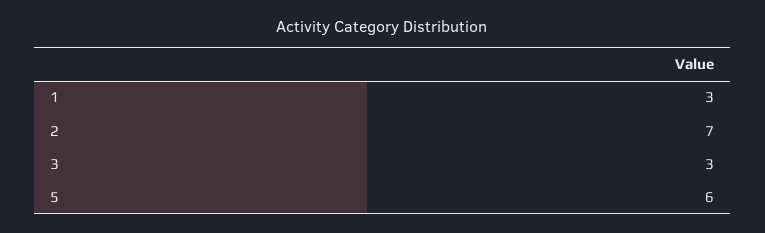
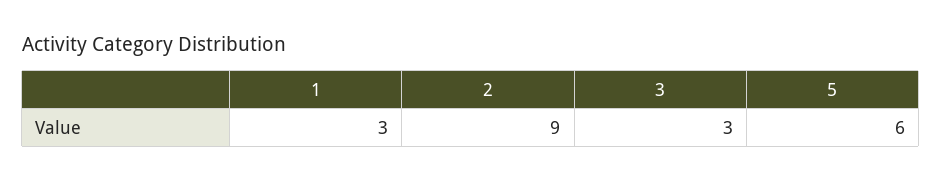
2: 7 -> 9

